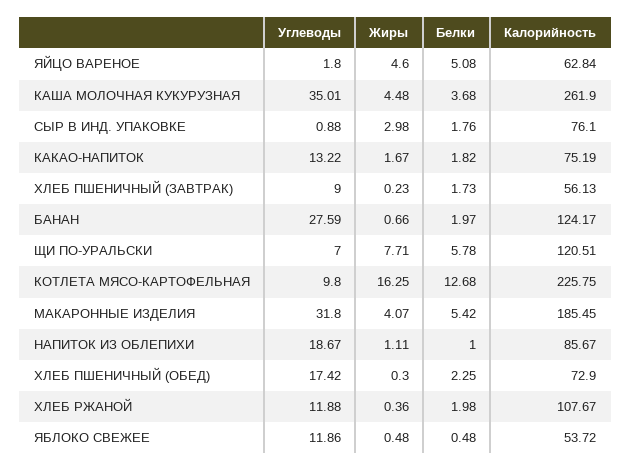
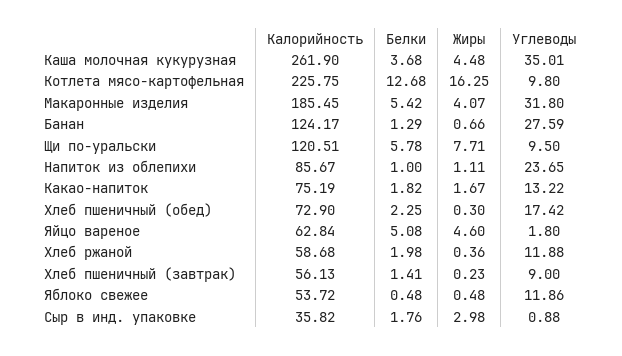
Калорийность, СЫР В ИНД. УПАКОВКЕ: 76.1 -> 35.82
Белки, ХЛЕБ ПШЕНИЧНЫЙ (ЗАВТРАК): 1.73 -> 1.41
Белки, БАНАН: 1.97 -> 1.29
Углеводы, ЩИ ПО-УРАЛЬСКИ: 7 -> 9.5
Углеводы, НАПИТОК ИЗ ОБЛЕПИХИ: 18.67 -> 23.65
Калорийность, ХЛЕБ РЖАНОЙ: 107.67 -> 58.68

